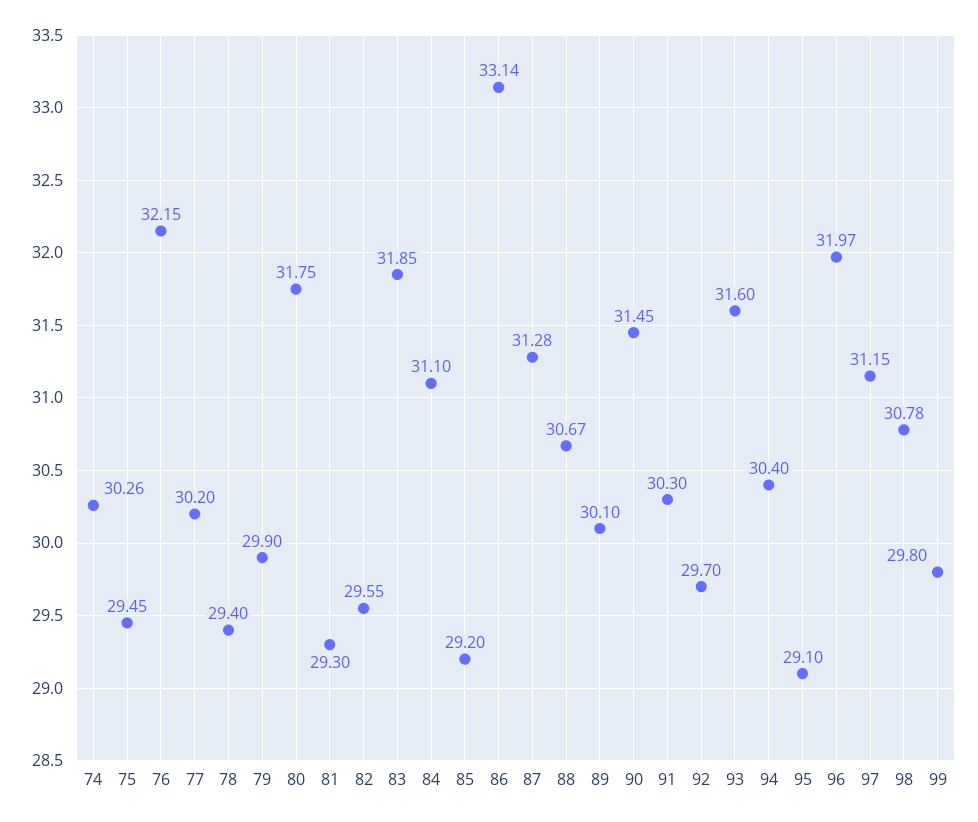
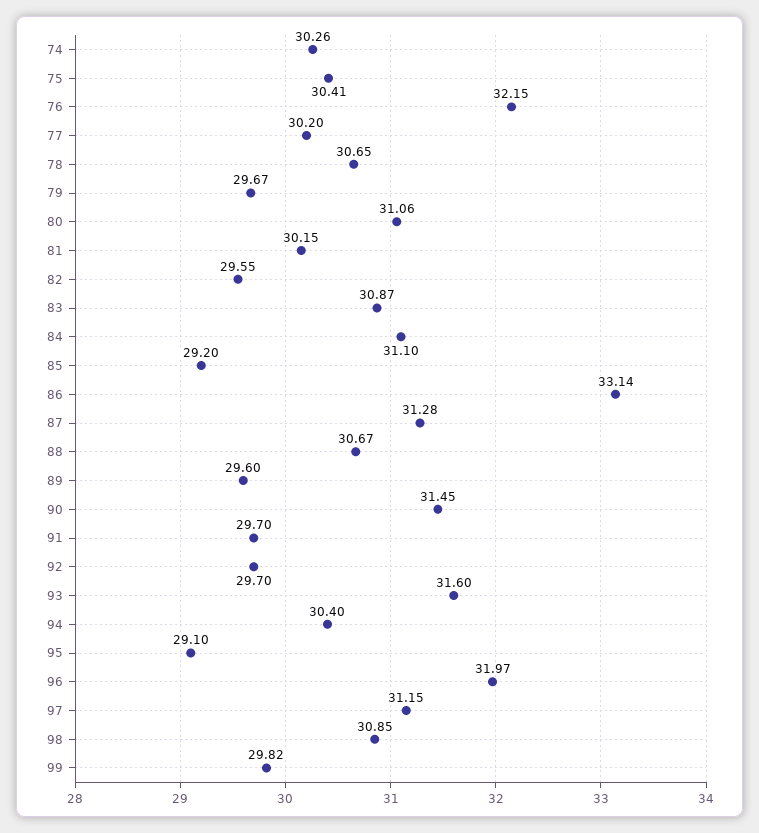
75: 29.45 -> 30.41
78: 29.4 -> 30.65
79: 29.9 -> 29.67
80: 31.75 -> 31.06
81: 29.3 -> 30.15
83: 31.85 -> 30.87
89: 30.1 -> 29.6
91: 30.3 -> 29.7
98: 30.78 -> 30.85
99: 29.8 -> 29.82

